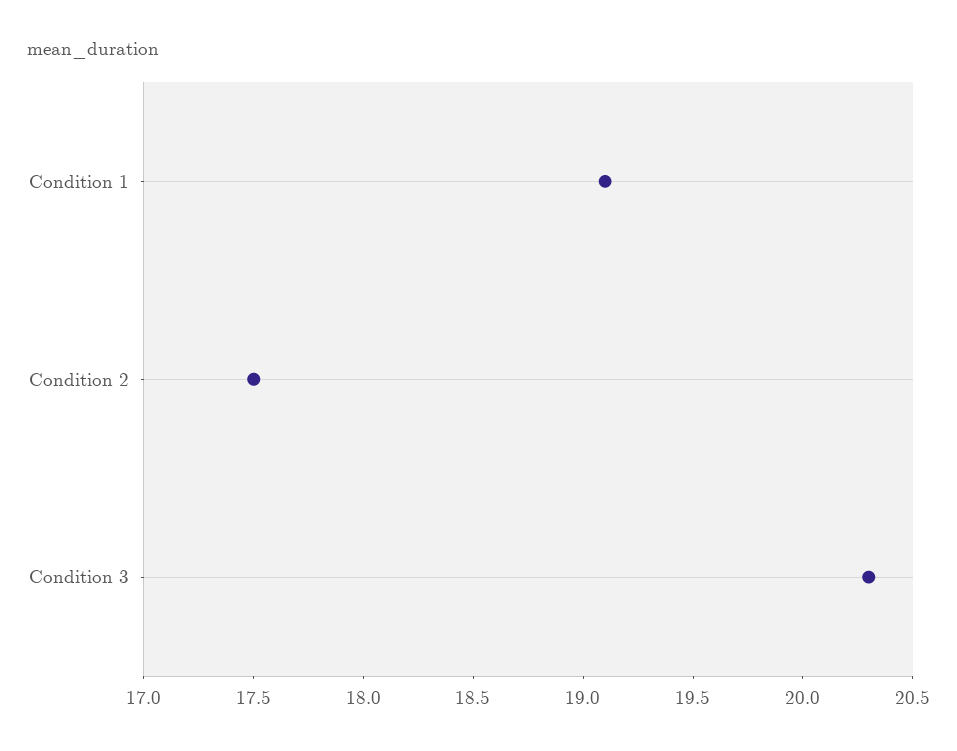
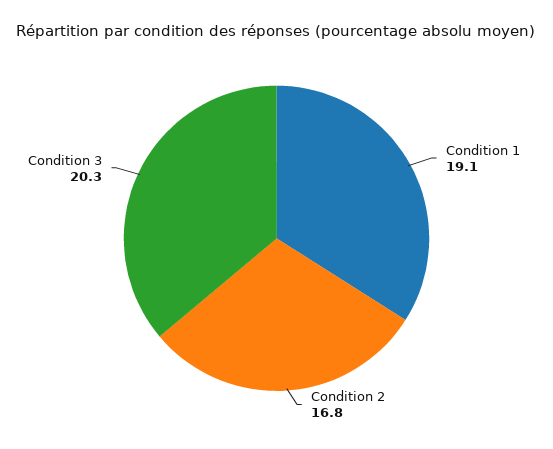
Condition 2: 17.5 -> 16.8

